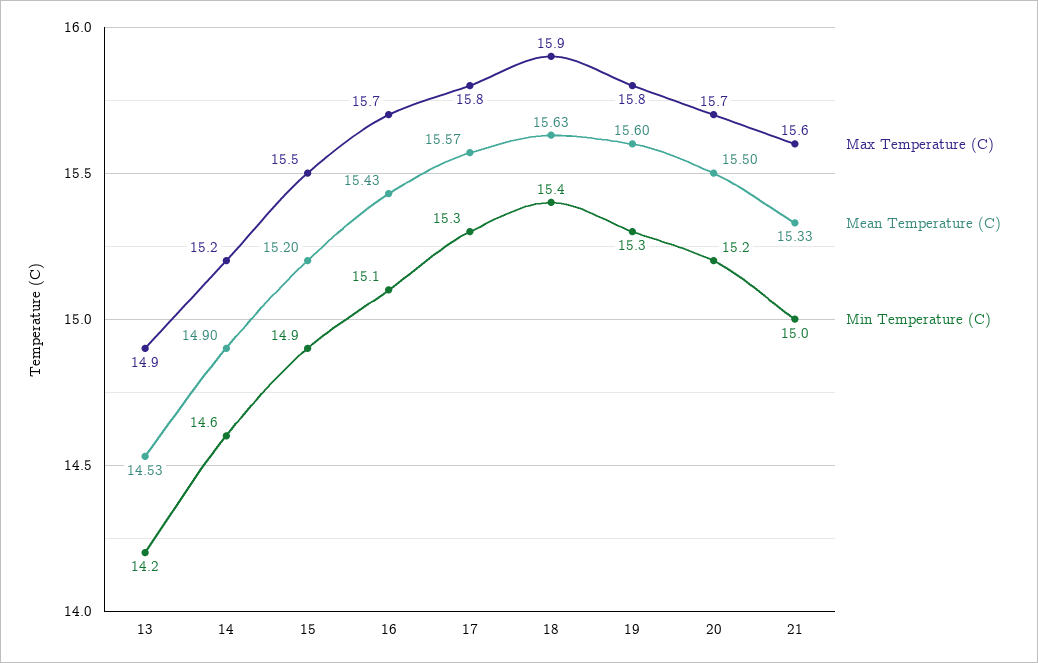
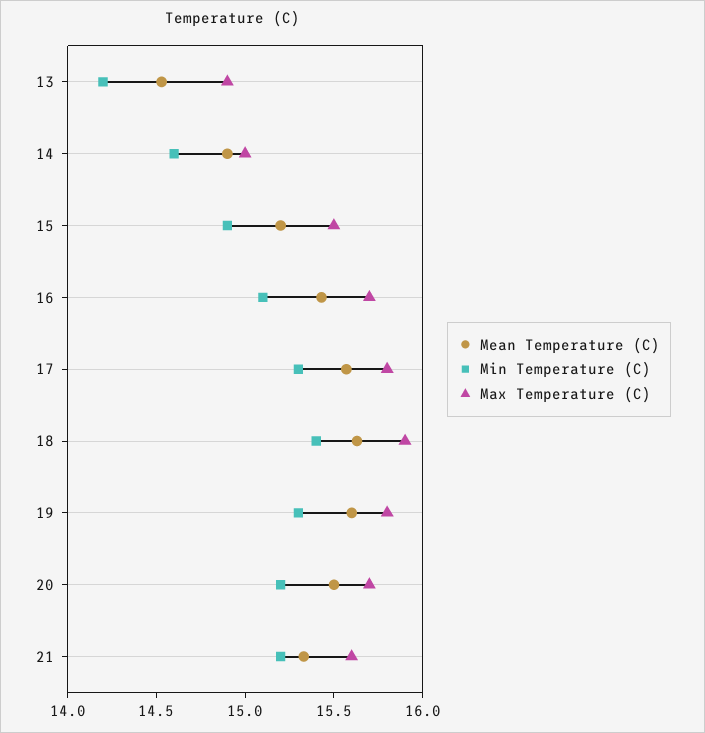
Max Temperature (C), 14: 15.2 -> 15
Min Temperature (C), 21: 15 -> 15.2

